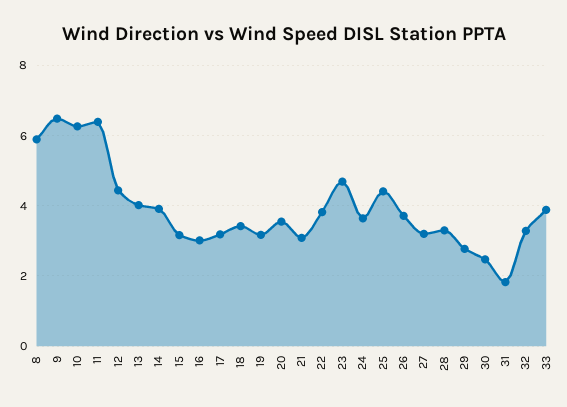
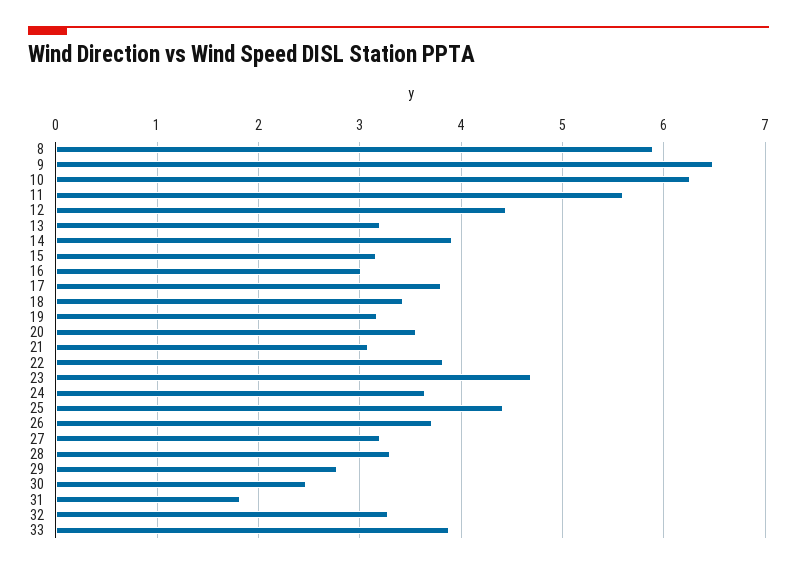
11: 6.4 -> 5.6
13: 4 -> 3.2
17: 3.2 -> 3.8

